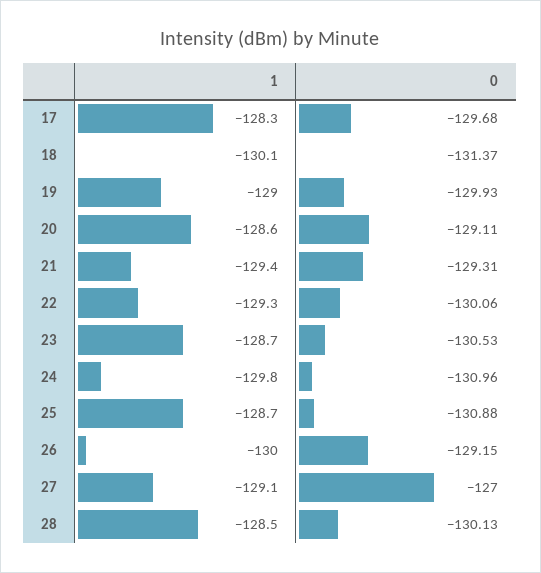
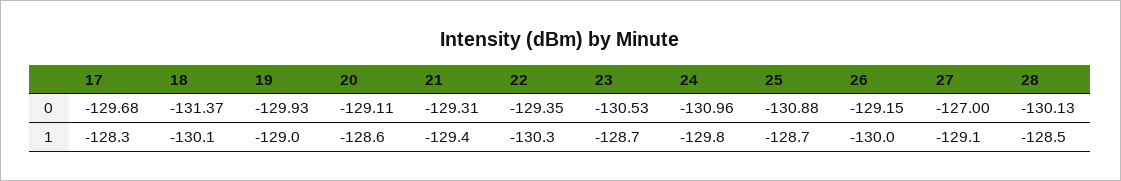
1, 22: -129.3 -> -130.3
0, 22: -130.06 -> -129.35

